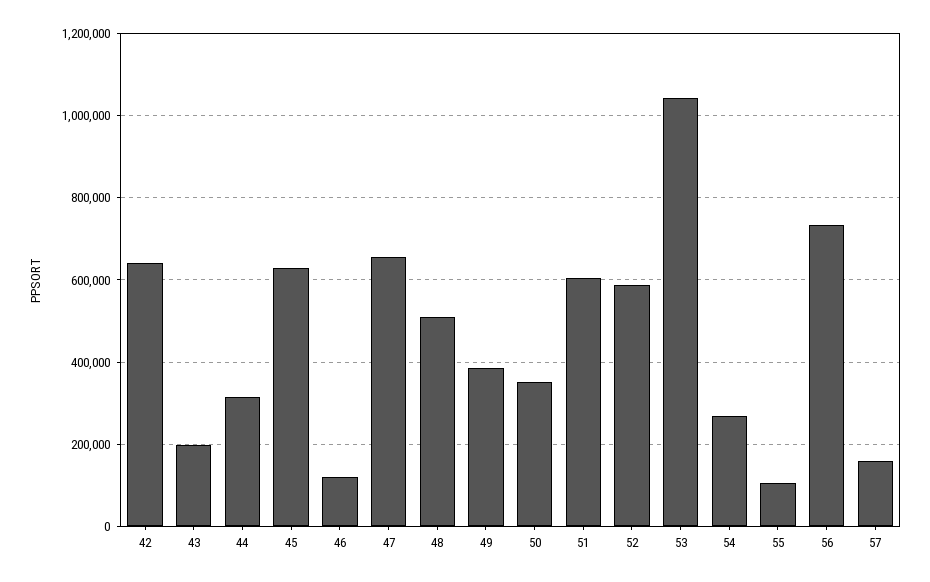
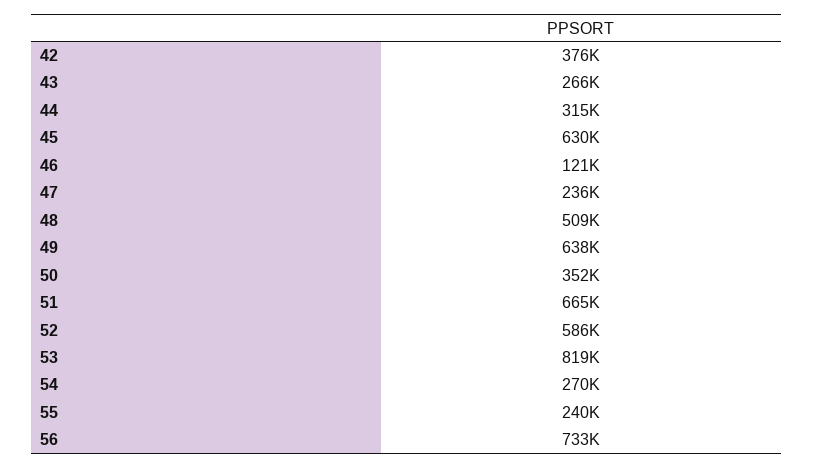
42: 640000 -> 376000
43: 200000 -> 266000
47: 660000 -> 236000
49: 380000 -> 638000
51: 600000 -> 665000
53: 1040000 -> 819000
55: 100000 -> 240000
57: 160000 -> none

